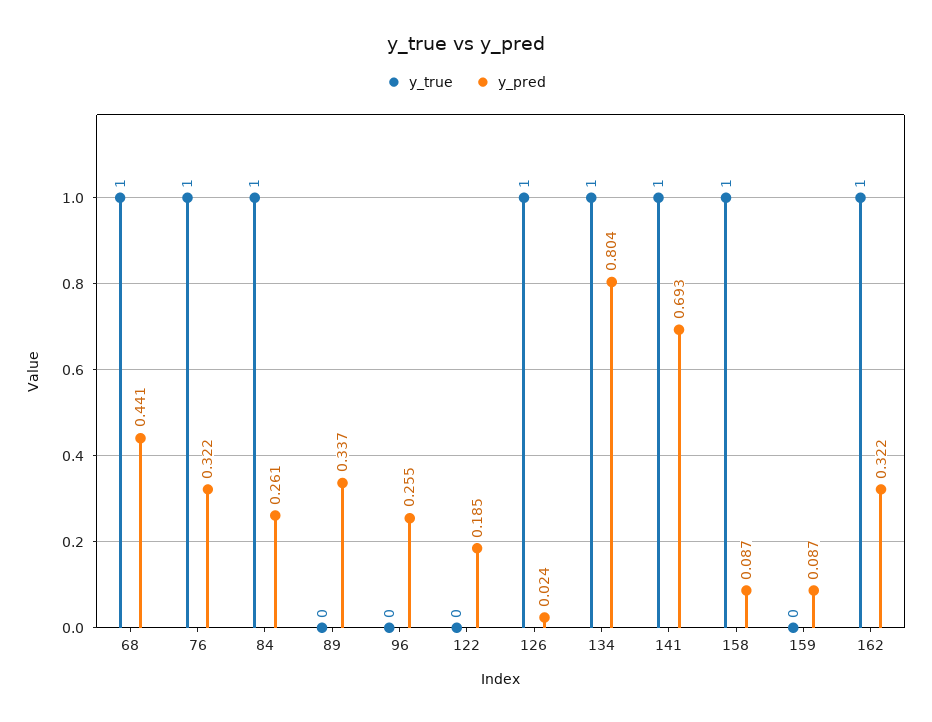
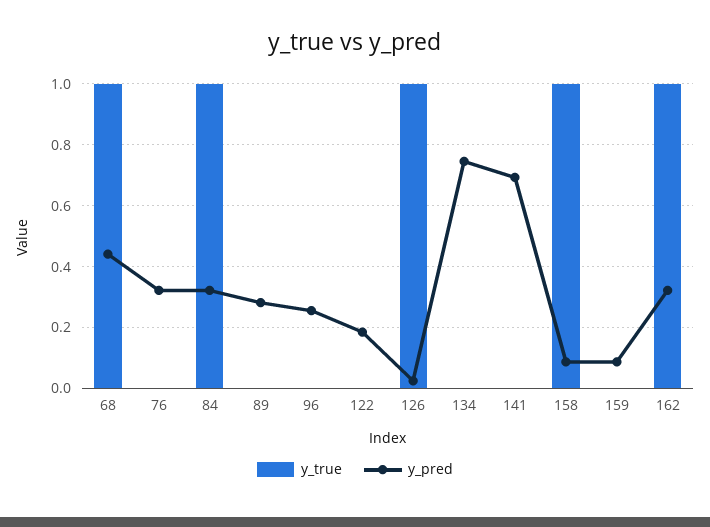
y_true, 76: 1 -> 0
y_pred, 84: 0.261 -> 0.32
y_pred, 89: 0.337 -> 0.28
y_true, 134: 1 -> 0
y_pred, 134: 0.804 -> 0.74
y_true, 141: 1 -> 0

